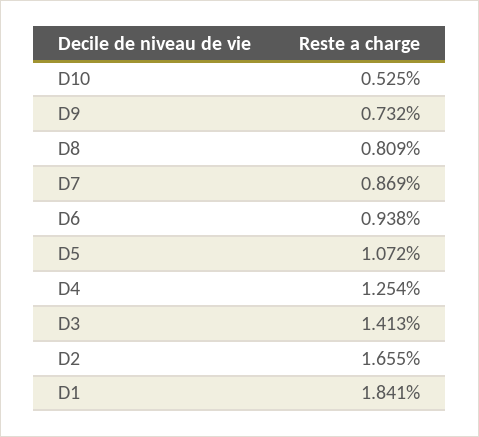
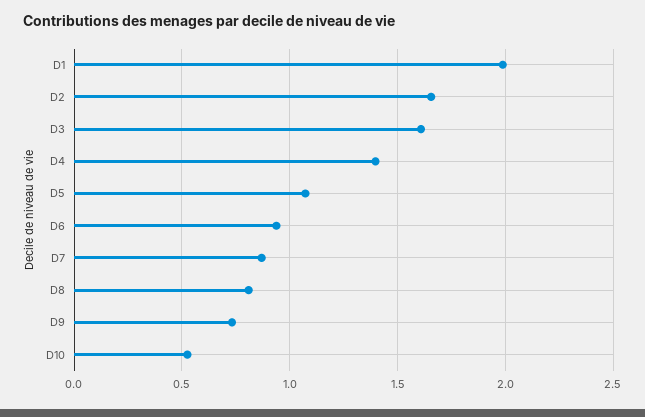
D4: 1.254 -> 1.4
D3: 1.413 -> 1.6
D1: 1.841 -> 2

